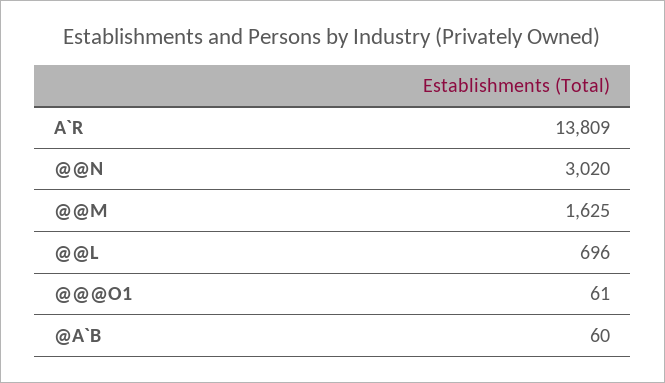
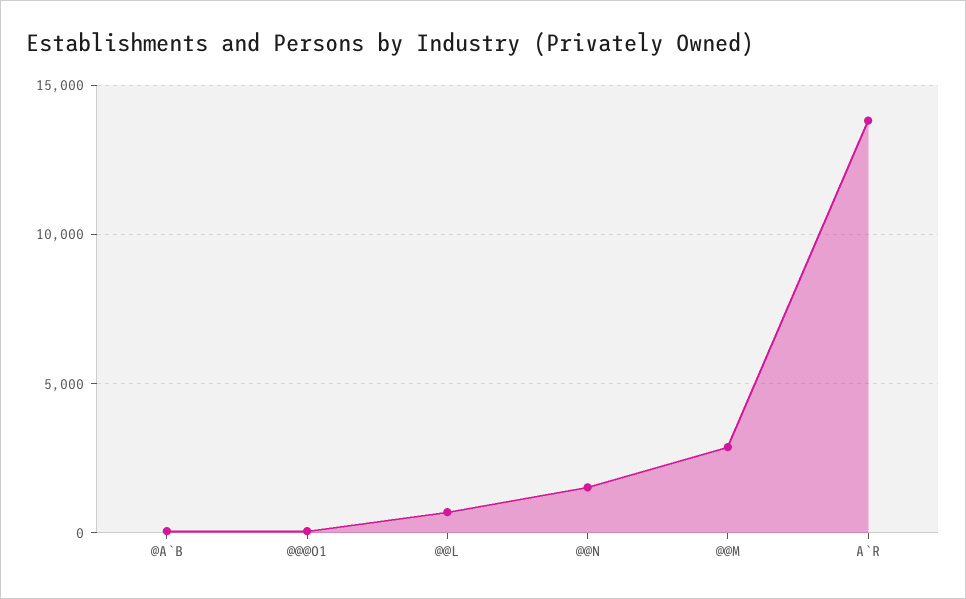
@@N: 3020 -> 1500
@@M: 1625 -> 3000

